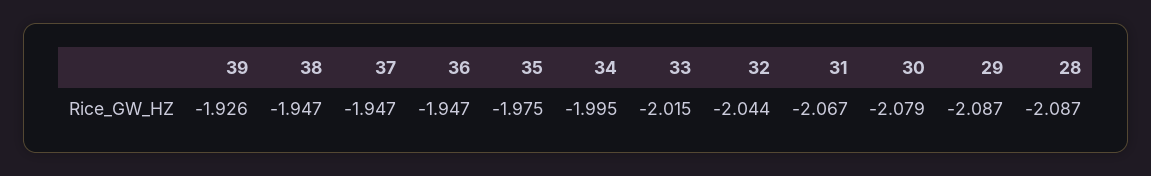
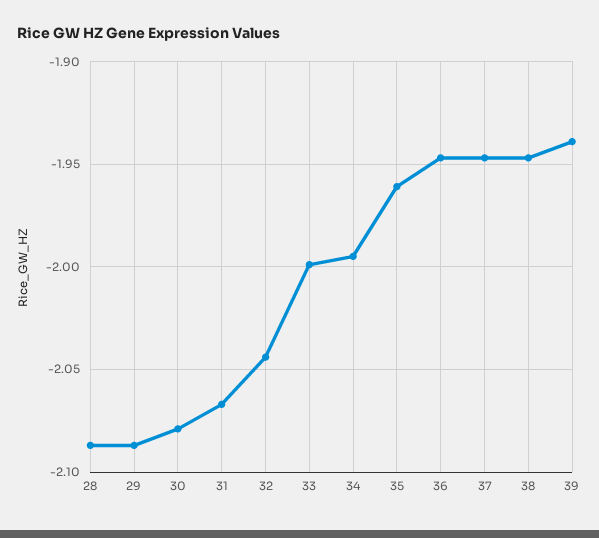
39: -1.926 -> -1.94
35: -1.975 -> -1.96
33: -2.015 -> -2

